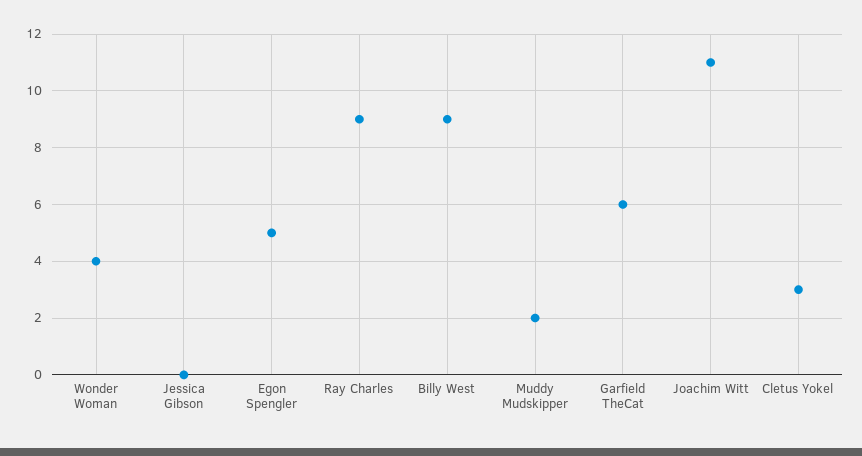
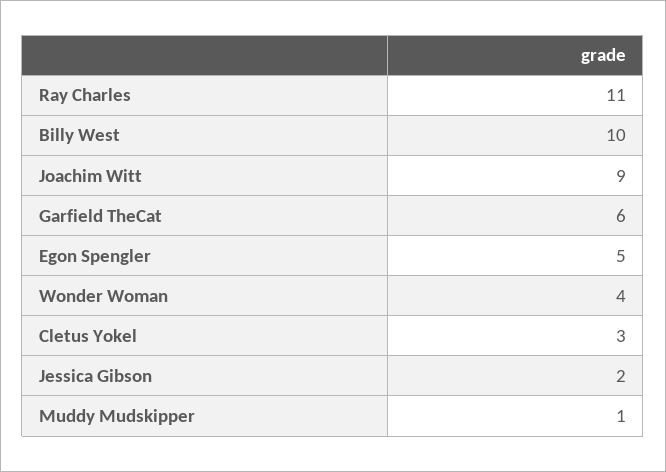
Jessica Gibson: 0 -> 2
Ray Charles: 9 -> 11
Billy West: 9 -> 10
Muddy Mudskipper: 2 -> 1
Joachim Witt: 11 -> 9

